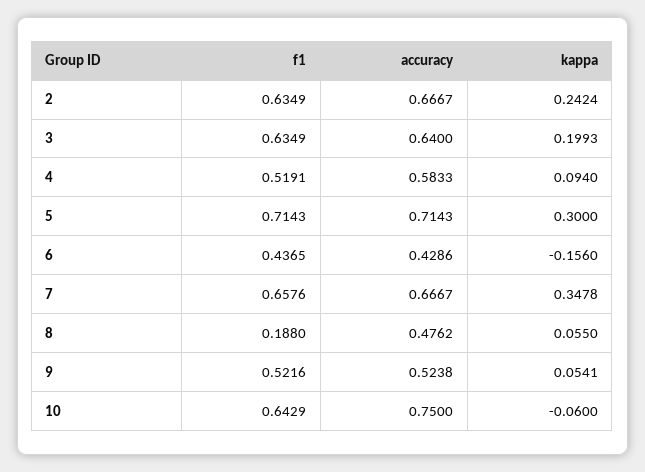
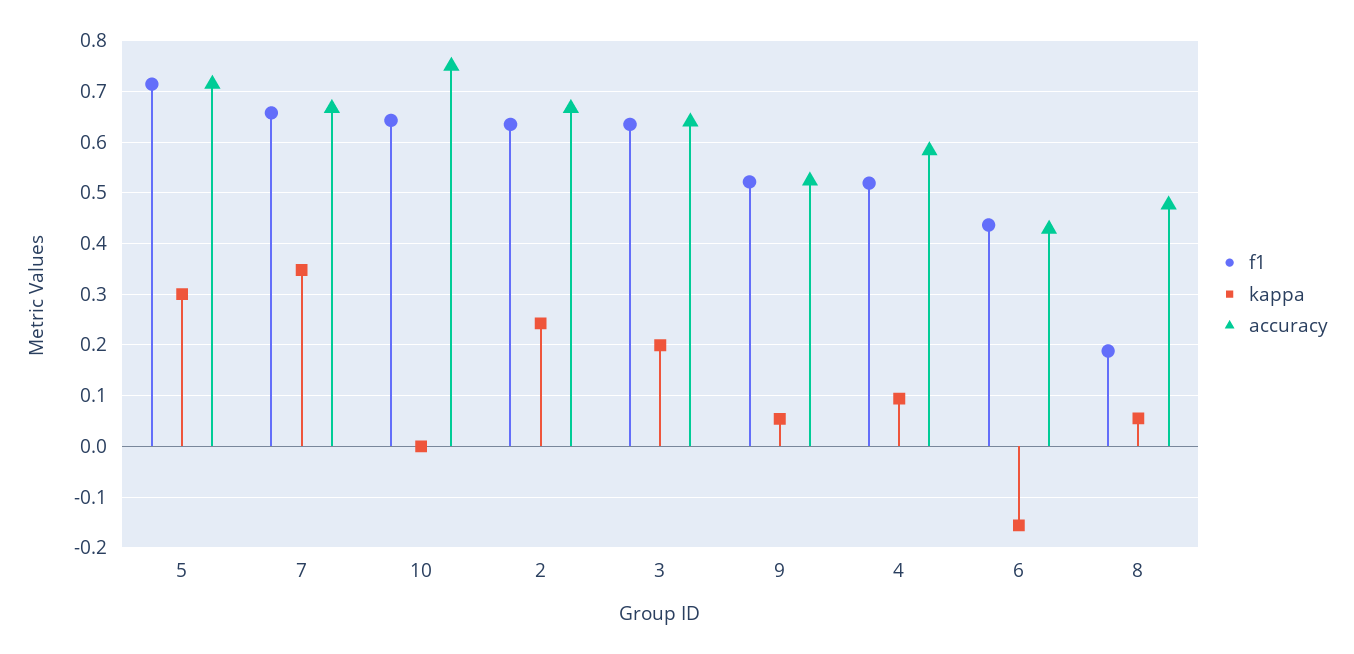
kappa, 10: -0.06 -> 0

